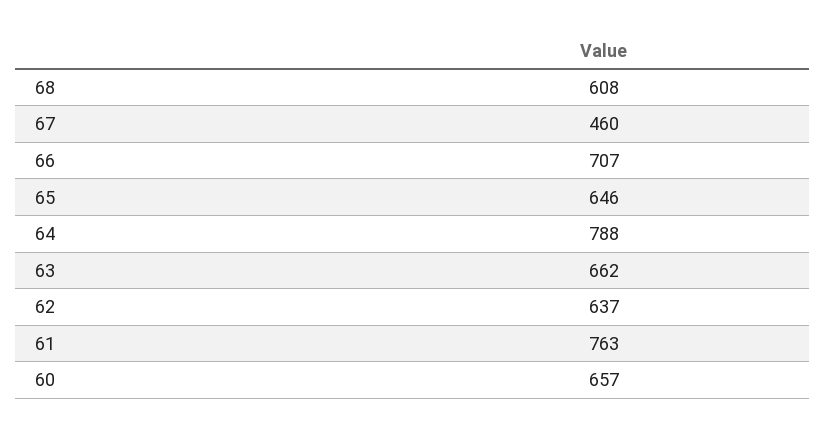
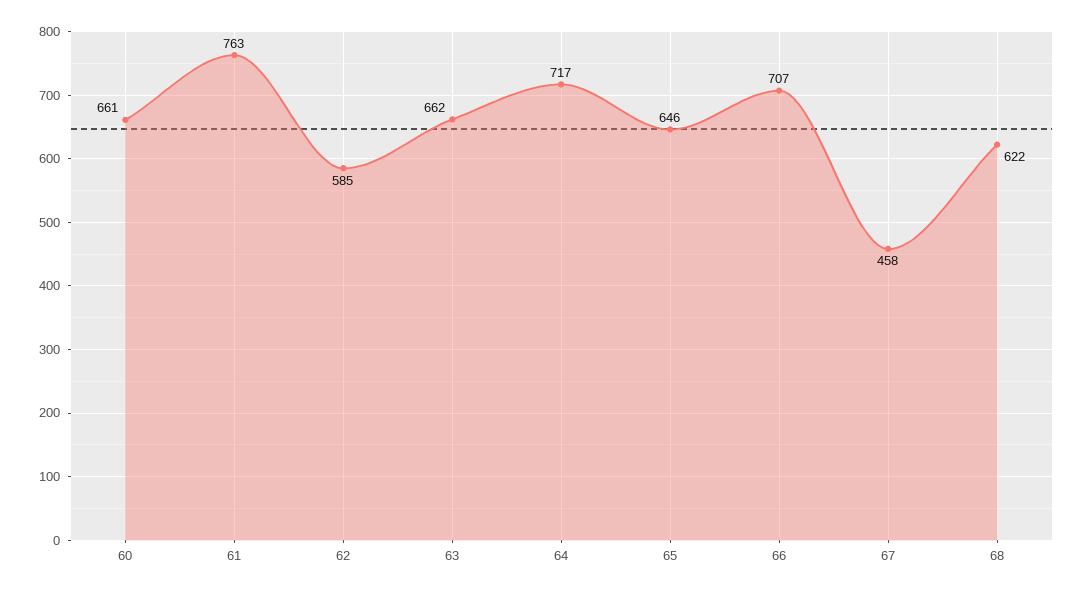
68: 608 -> 622
67: 460 -> 458
64: 788 -> 717
62: 637 -> 585
60: 657 -> 661

